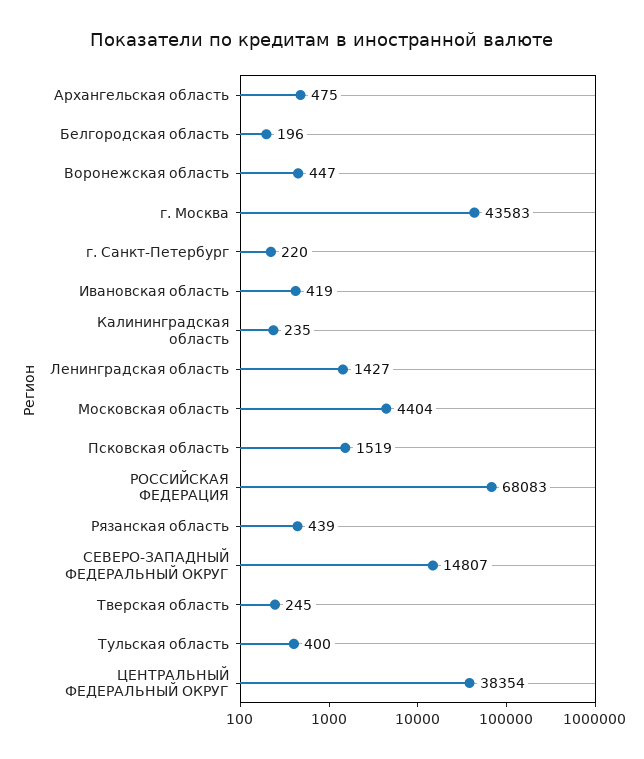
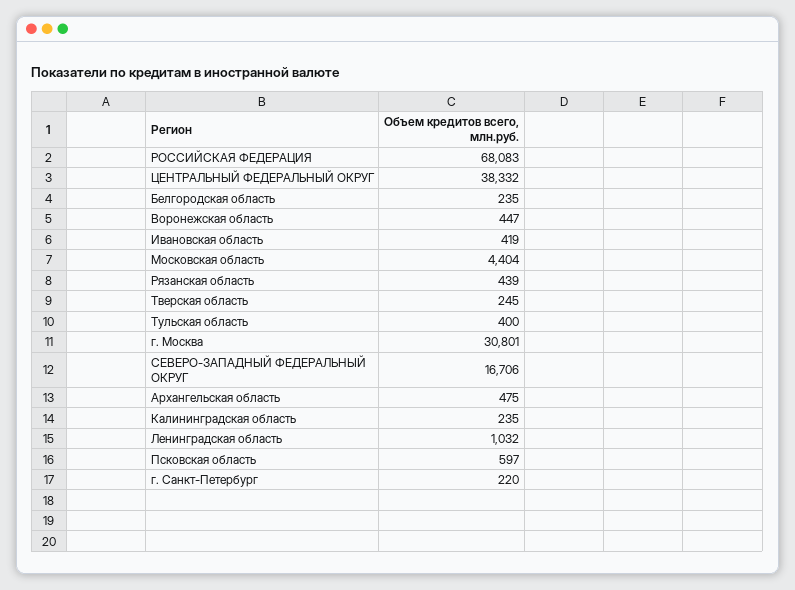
Белгородская область: 196 -> 235
г. Москва: 43583 -> 30801
Ленинградская область: 1427 -> 1032
Псковская область: 1519 -> 597
СЕВЕРО-ЗАПАДНЫЙ ФЕДЕРАЛЬНЫЙ ОКРУГ: 14807 -> 16706
ЦЕНТРАЛЬНЫЙ ФЕДЕРАЛЬНЫЙ ОКРУГ: 38354 -> 38332

